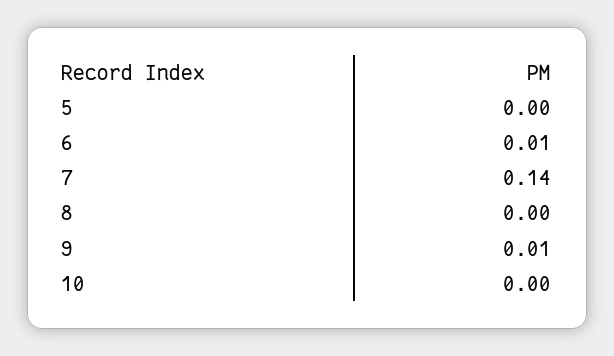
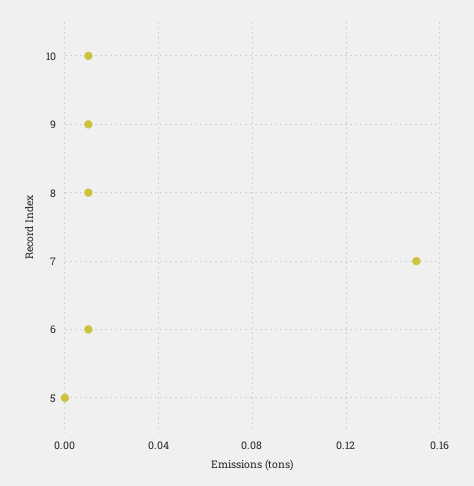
7: 0.14 -> 0.15
8: 0 -> 0.01
10: 0 -> 0.01

